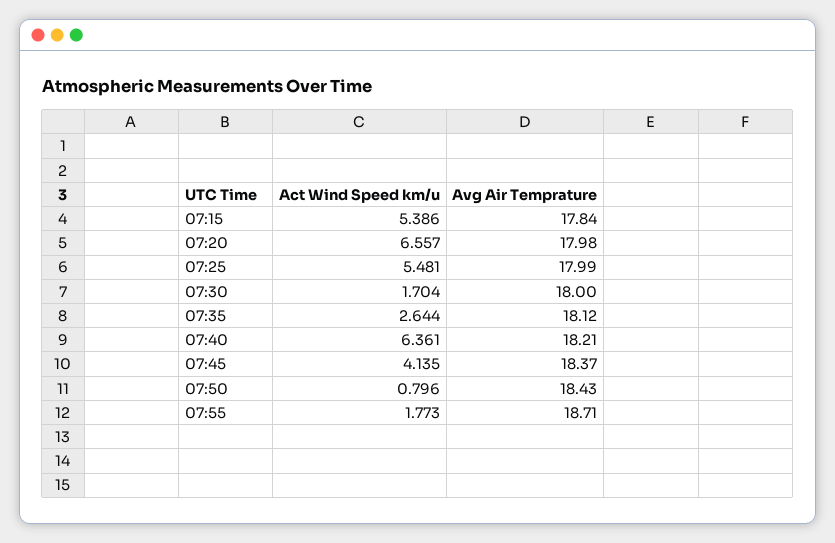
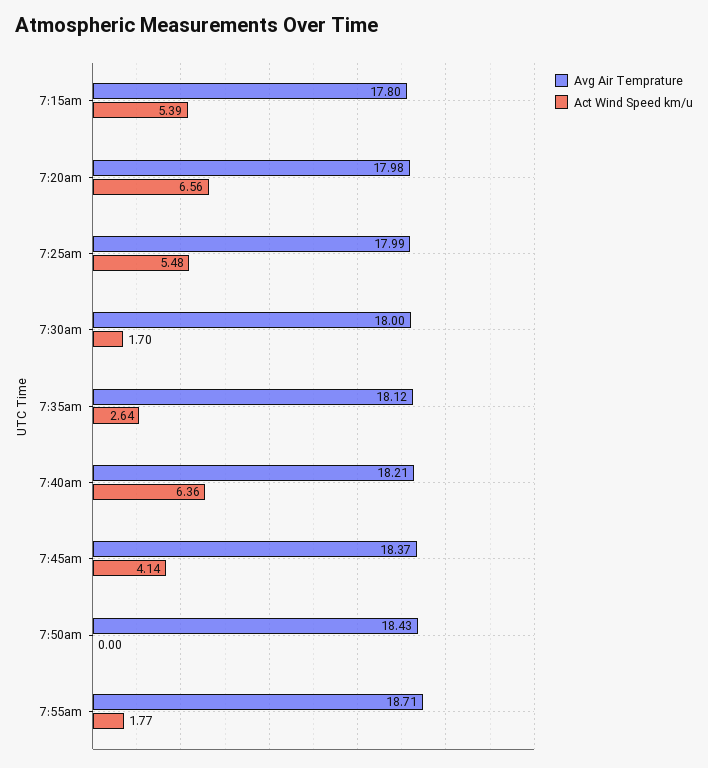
Avg Air Temprature, 07:15: 17.84 -> 17.8
Act Wind Speed km/u, 07:50: 0.796 -> 0

